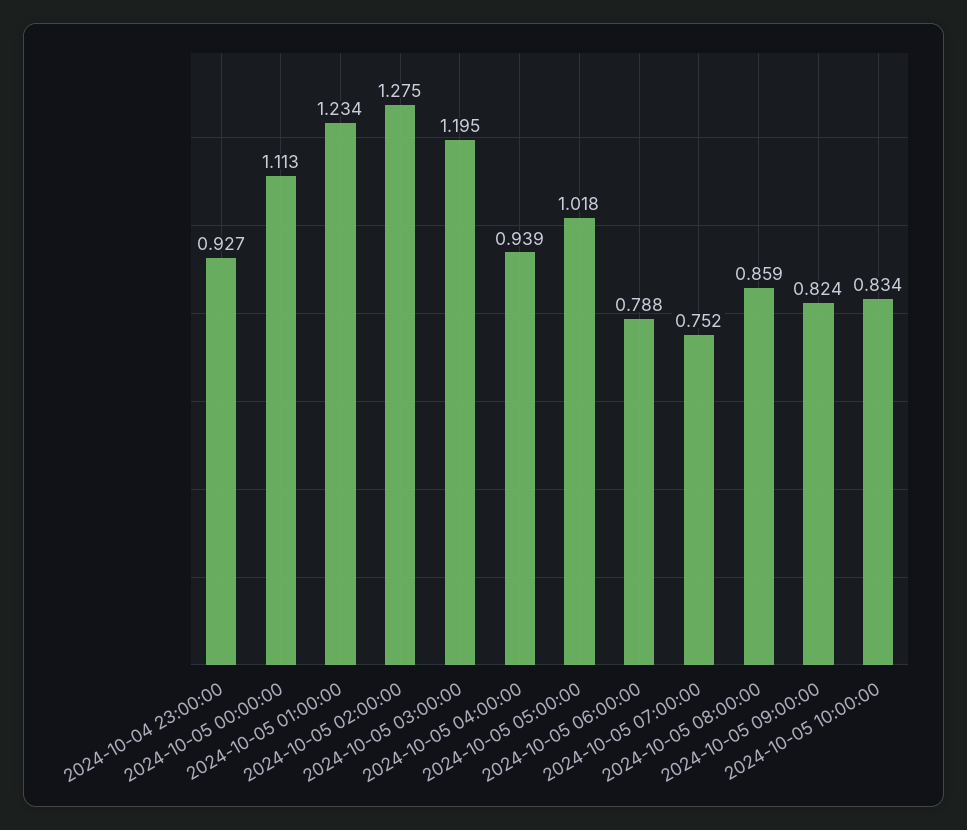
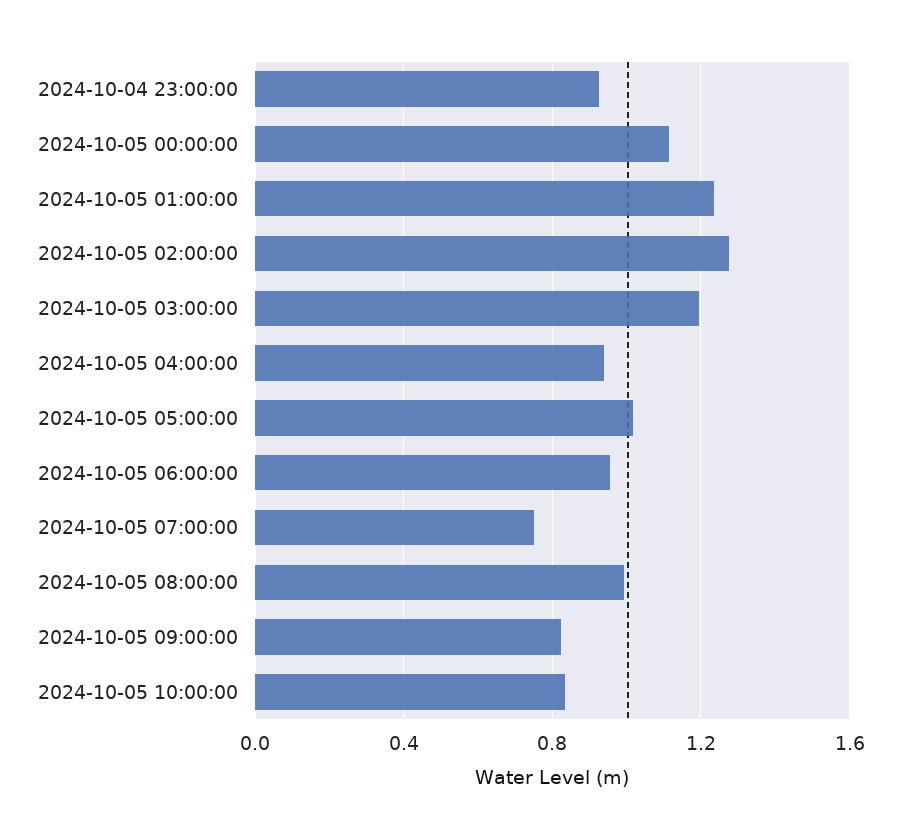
2024-10-05 06:00:00: 0.788 -> 0.95
2024-10-05 08:00:00: 0.859 -> 1

